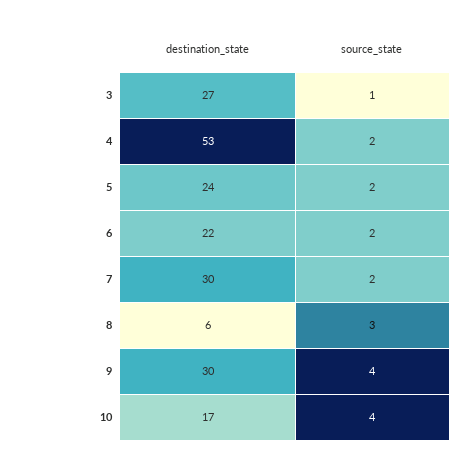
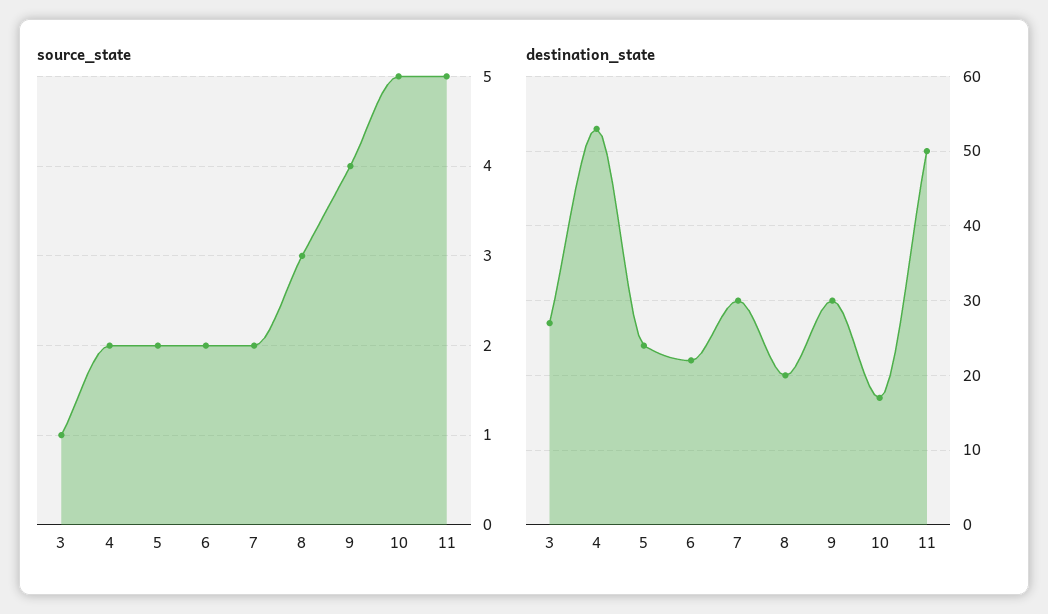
destination_state, 8: 6 -> 20
source_state, 10: 4 -> 5
source_state, 11: none -> 5
destination_state, 11: none -> 50

